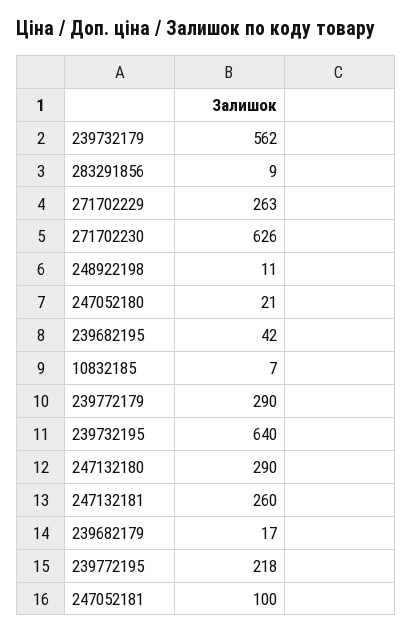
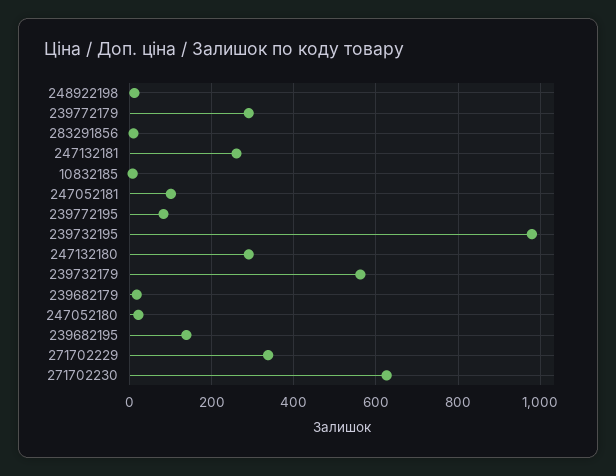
271702229: 263 -> 340
239682195: 42 -> 140
239732195: 640 -> 980
239772195: 218 -> 80

